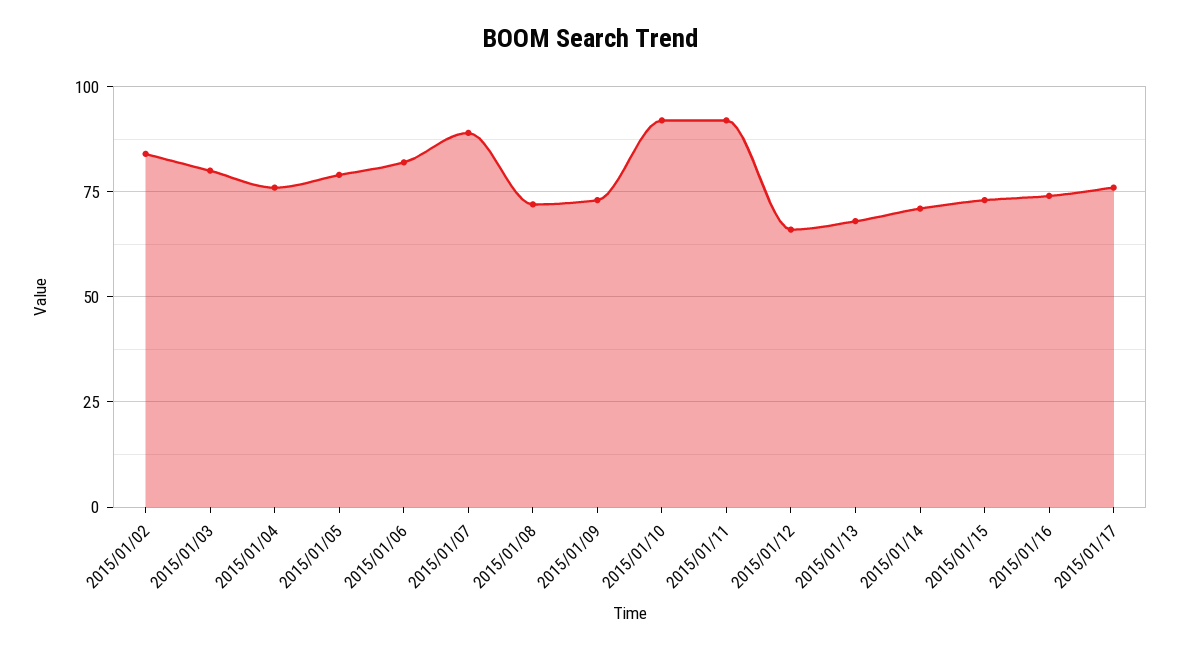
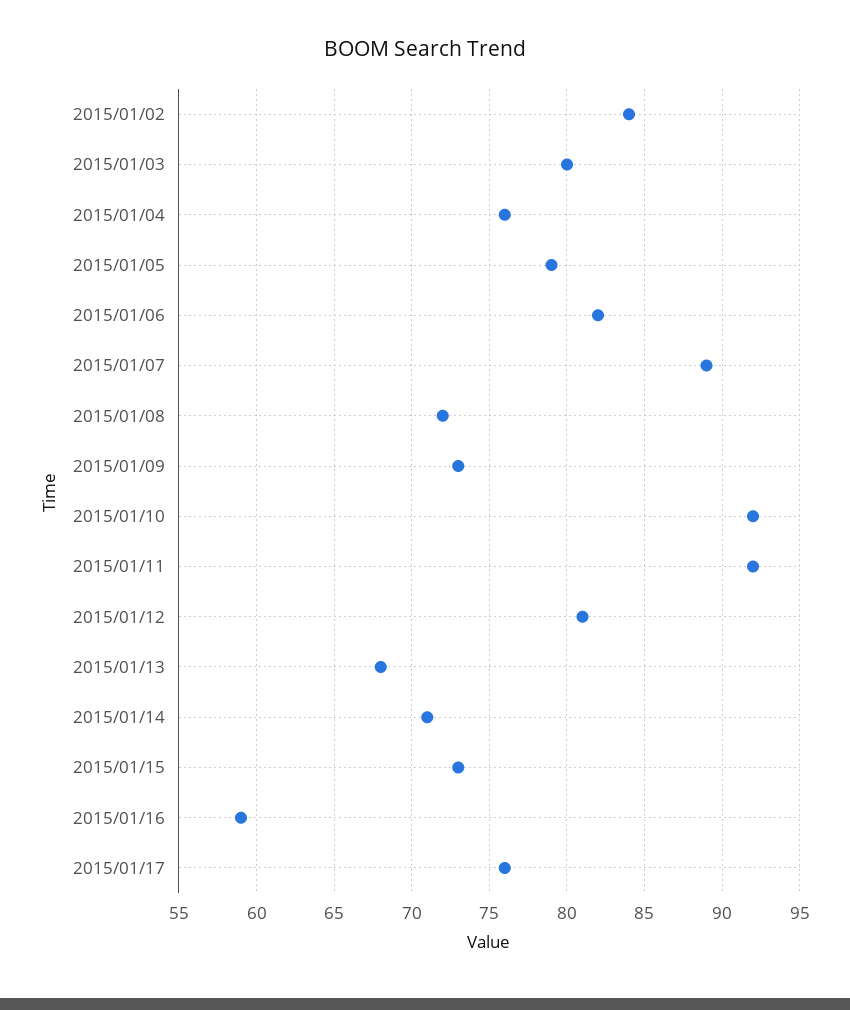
2015/01/12: 65 -> 81
2015/01/16: 75 -> 59

